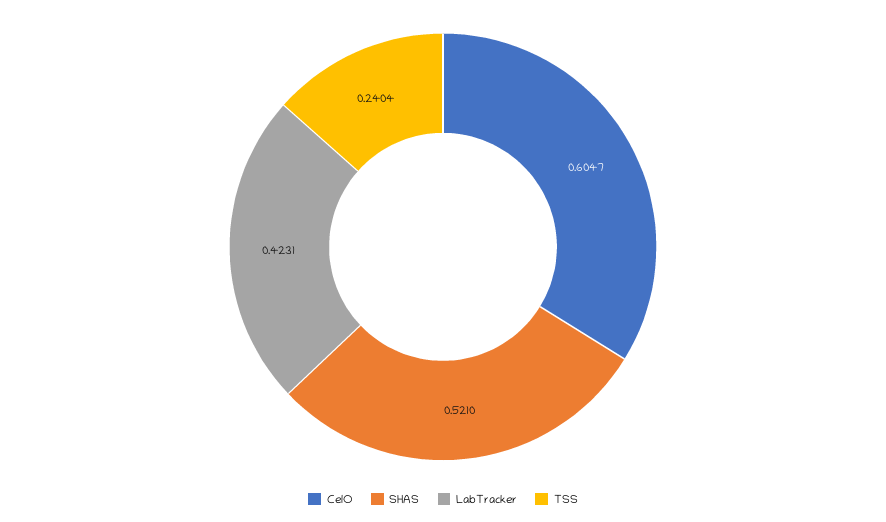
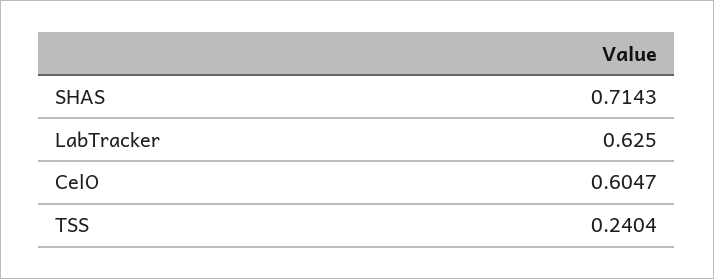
SHAS: 0.521 -> 0.7143
LabTracker: 0.4231 -> 0.625

